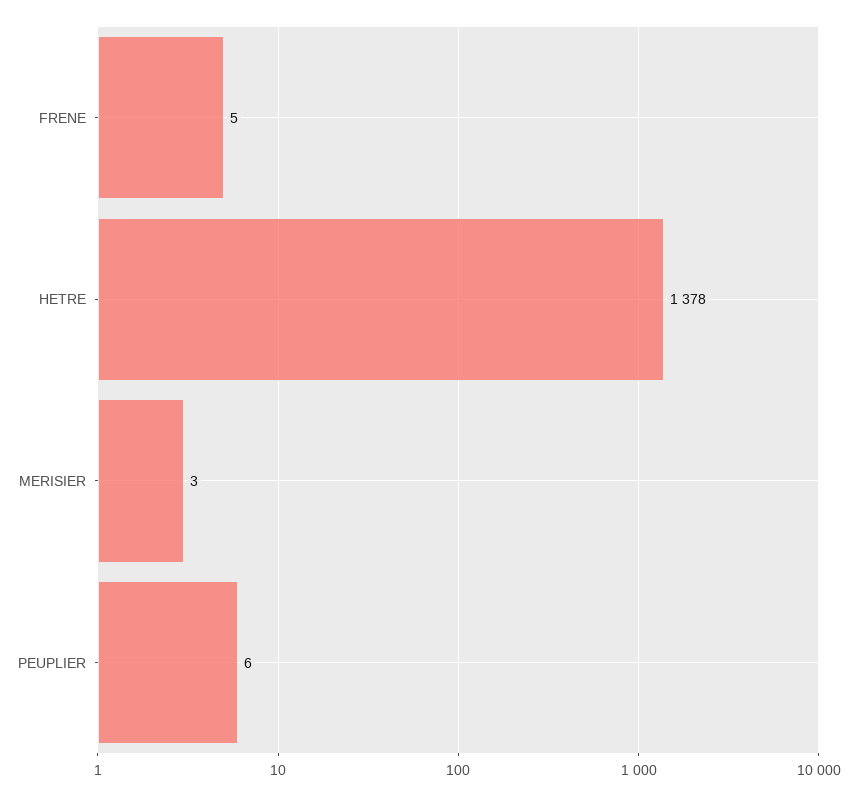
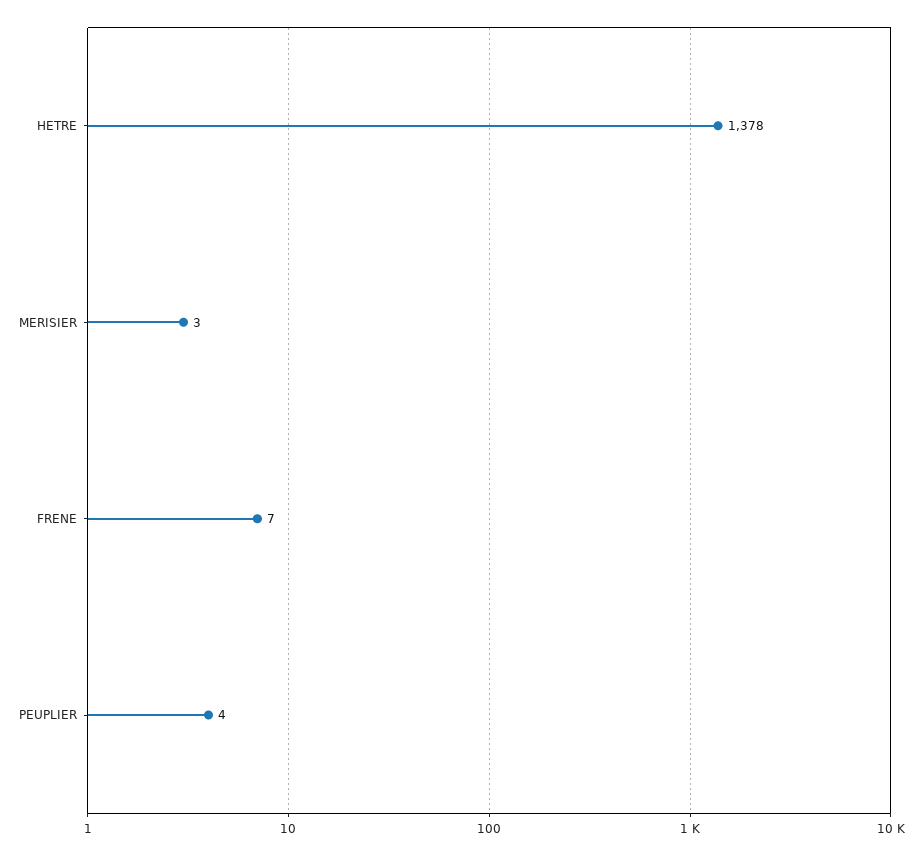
FRENE: 5 -> 7
PEUPLIER: 6 -> 4

